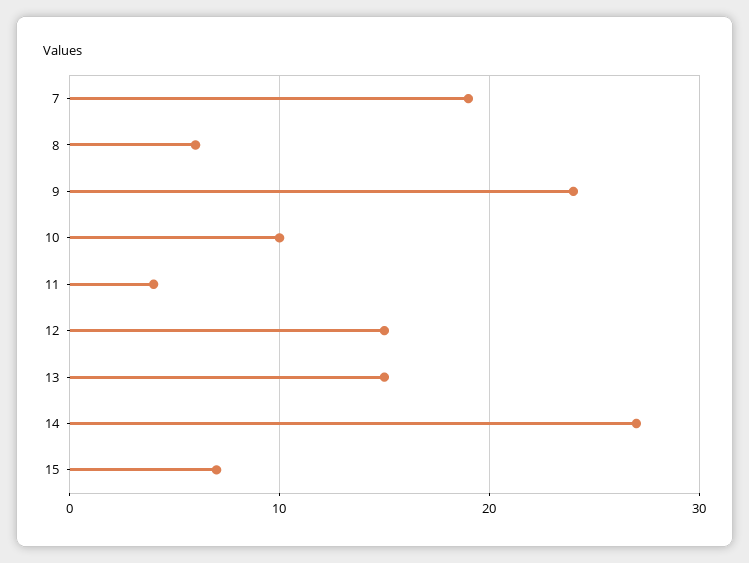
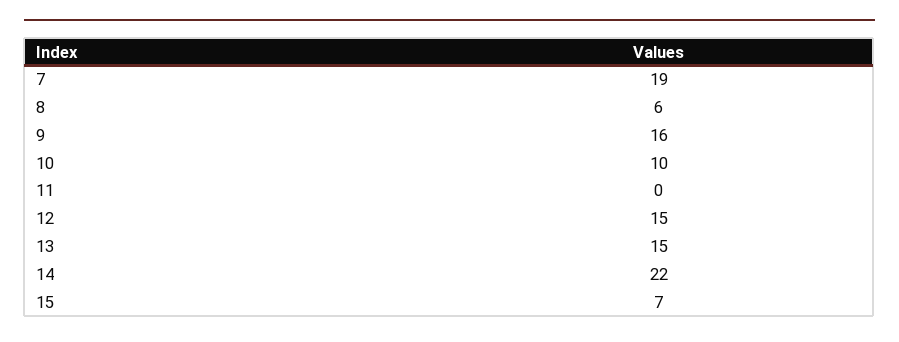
9: 24 -> 16
11: 4 -> 0
14: 27 -> 22

